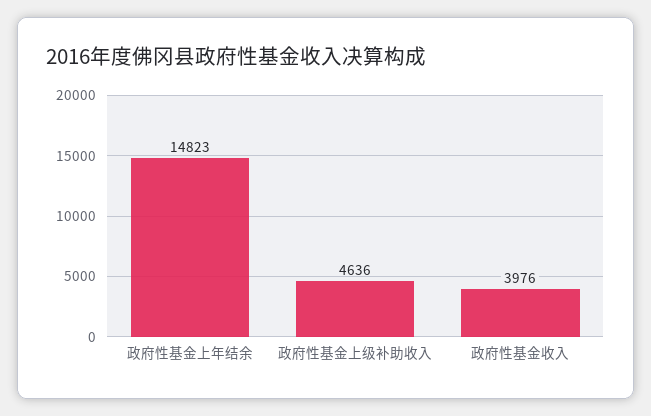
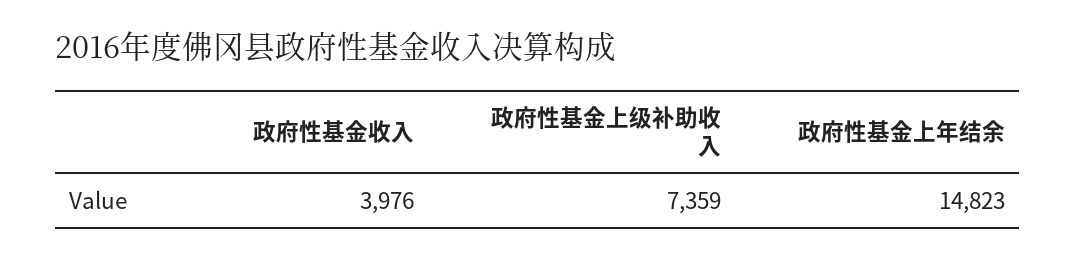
政府性基金上级补助收入: 4636 -> 7359

